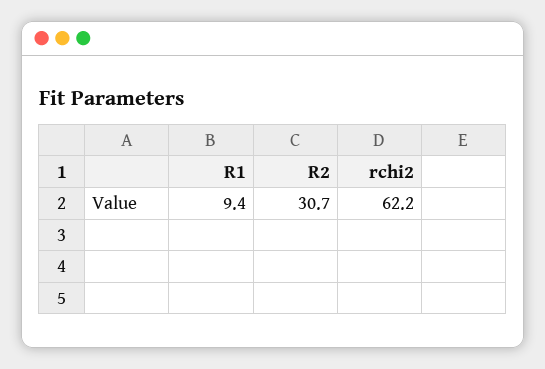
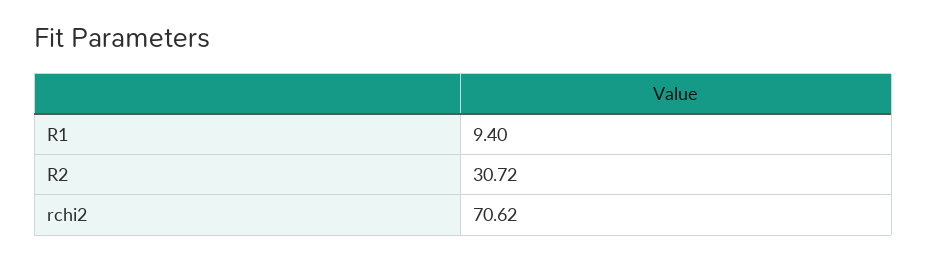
rchi2: 62.2 -> 70.62

